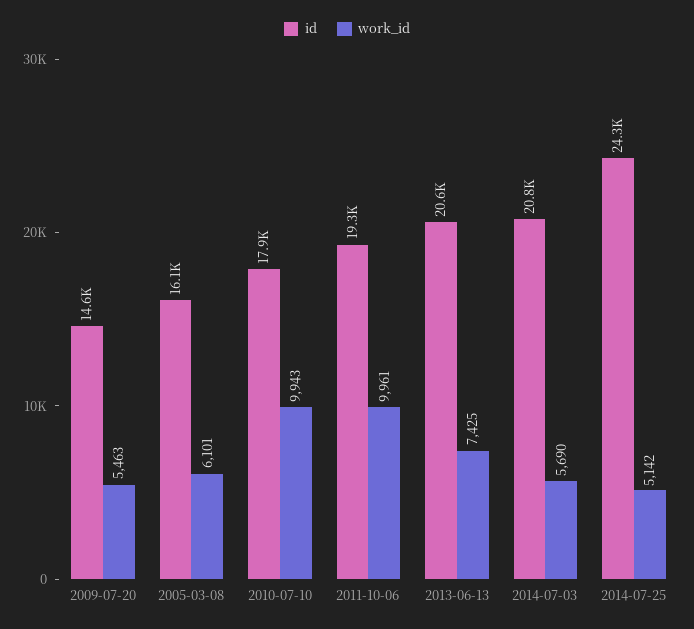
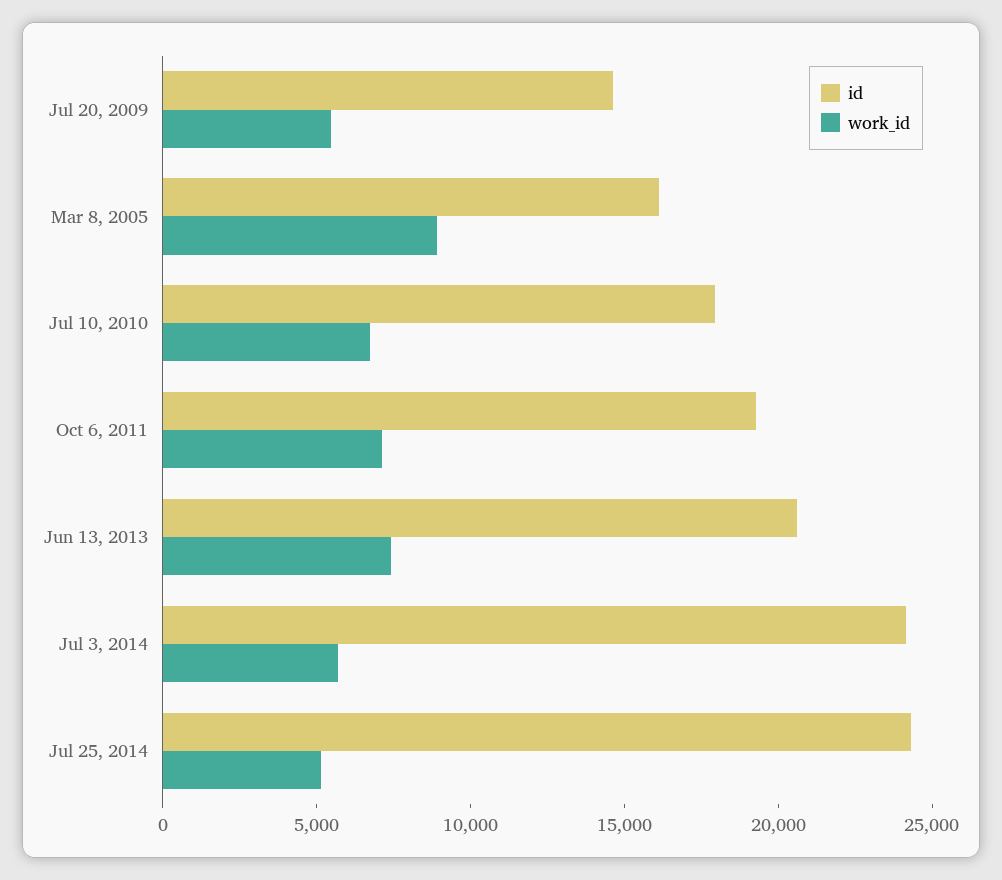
work_id, 2005-03-08: 6101 -> 9000
work_id, 2010-07-10: 9943 -> 7000
work_id, 2011-10-06: 9961 -> 7000
id, 2014-07-03: 20800 -> 24000

